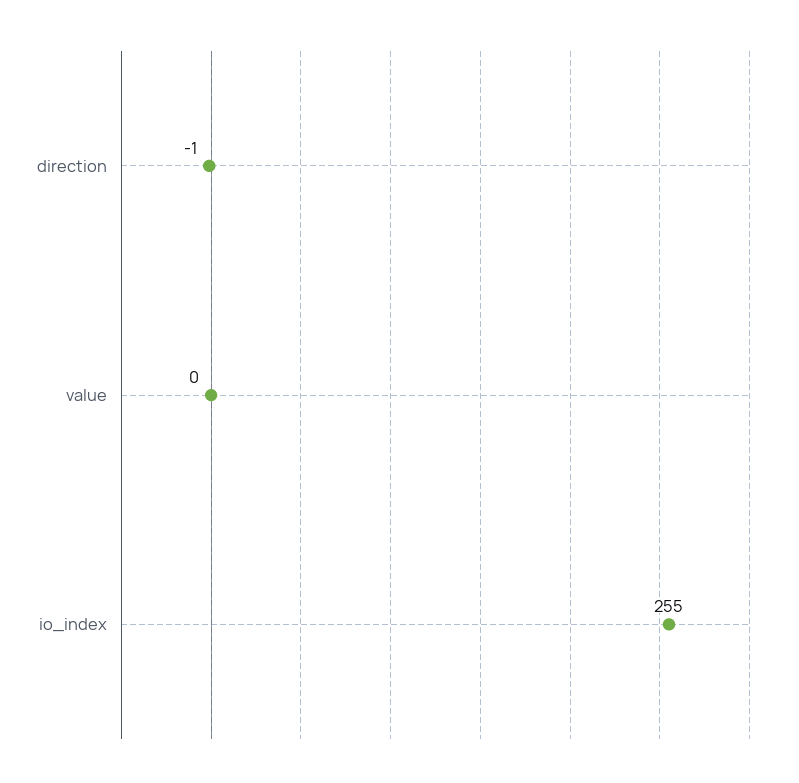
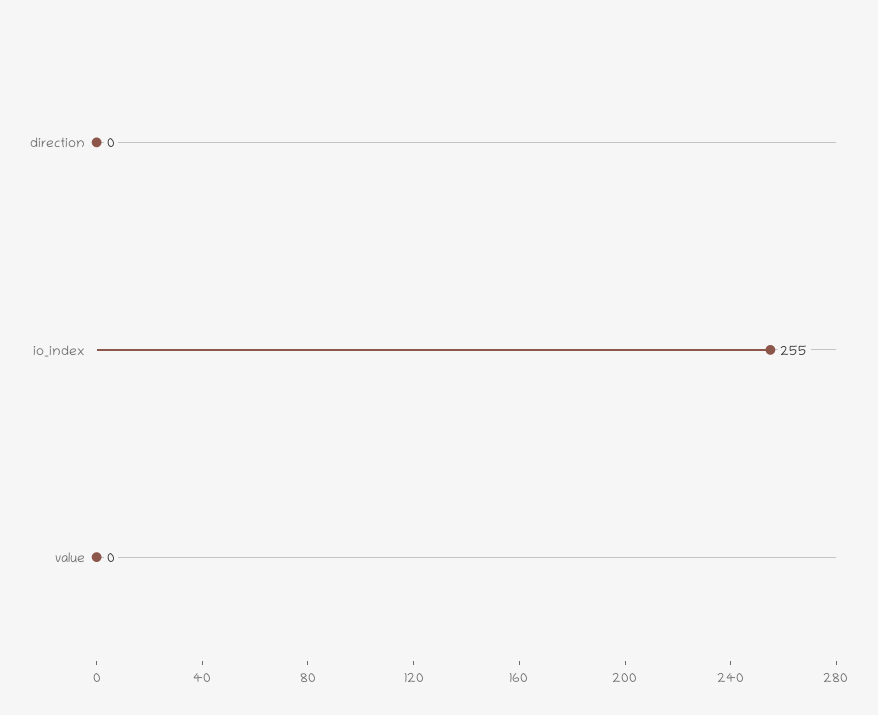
direction: -1 -> 0

